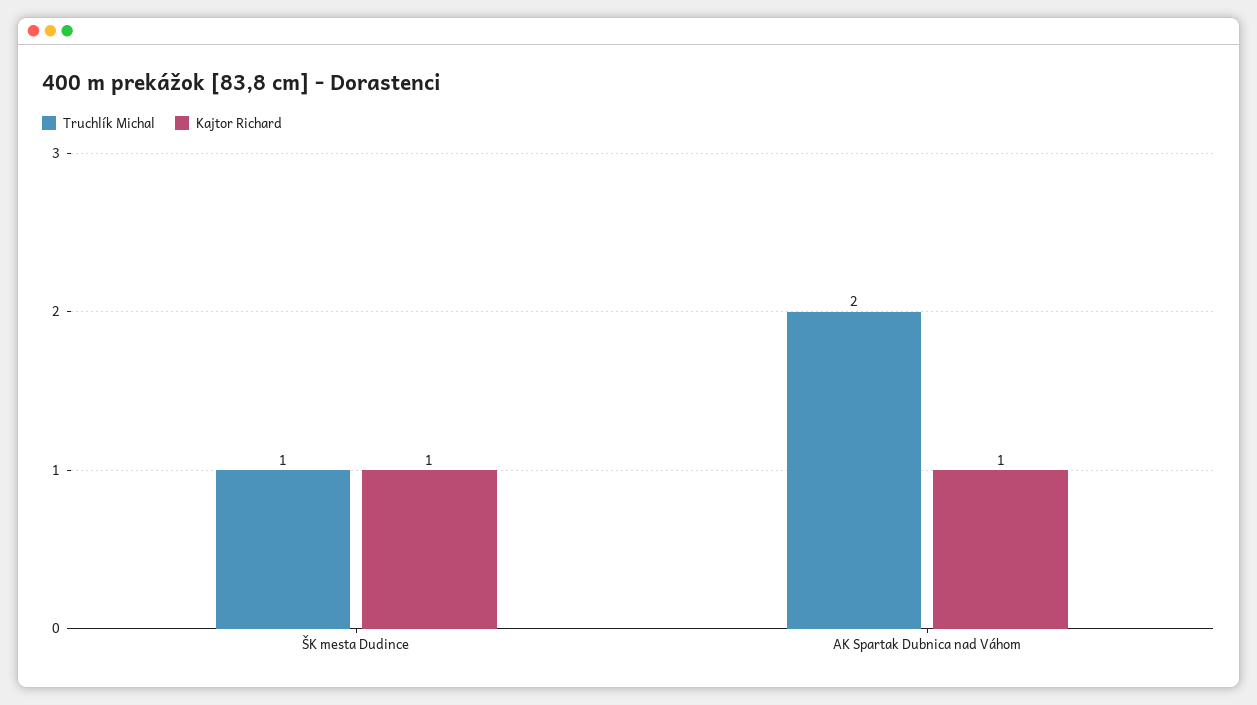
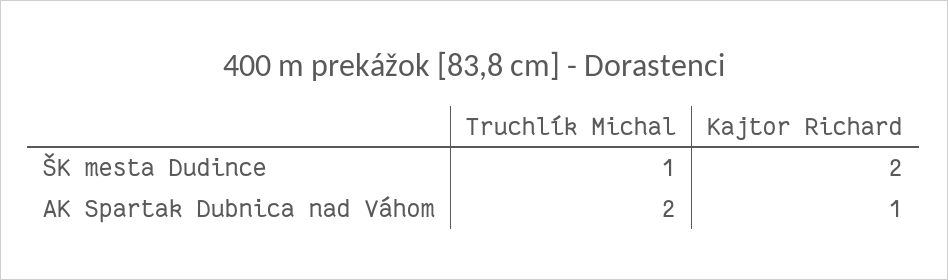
Kajtor Richard, ŠK mesta Dudince: 1 -> 2

